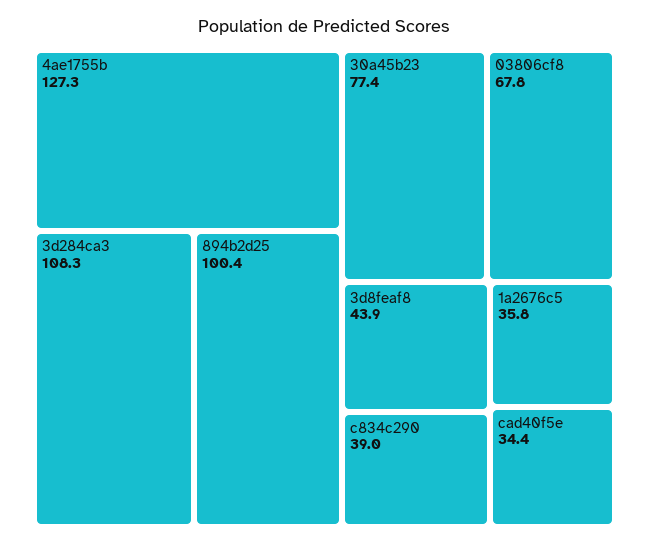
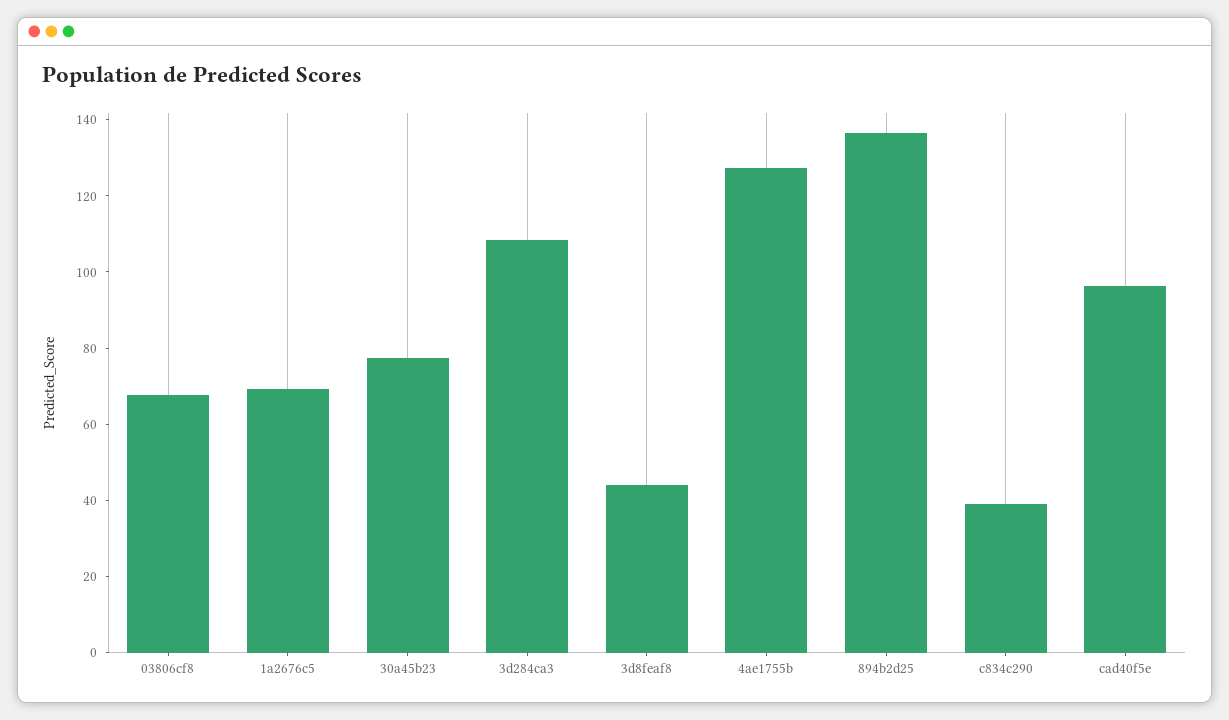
894b2d25: 100.4 -> 135
1a2676c5: 35.8 -> 70
cad40f5e: 34.4 -> 95

